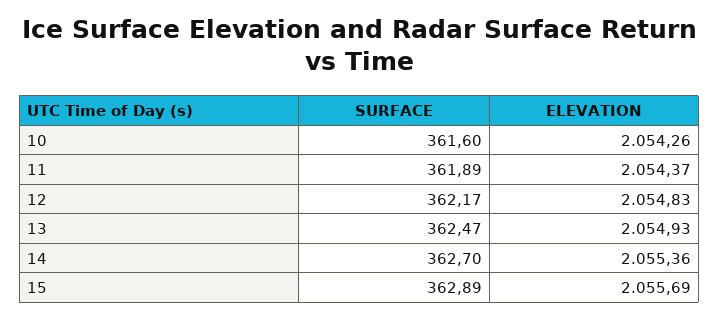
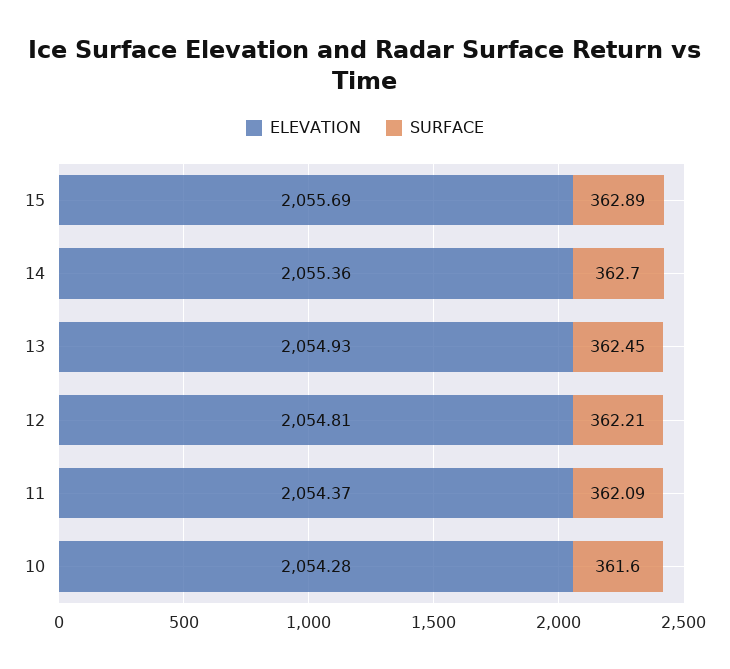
ELEVATION, 10: 2054.26 -> 2054.28
SURFACE, 11: 361.89 -> 362.09
SURFACE, 12: 362.17 -> 362.21
ELEVATION, 12: 2054.83 -> 2054.81
SURFACE, 13: 362.47 -> 362.45

